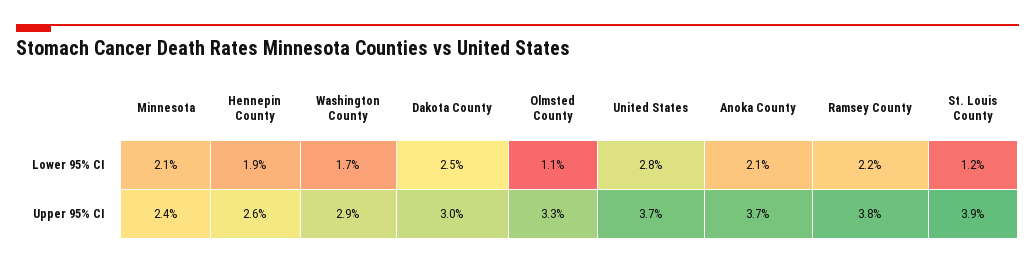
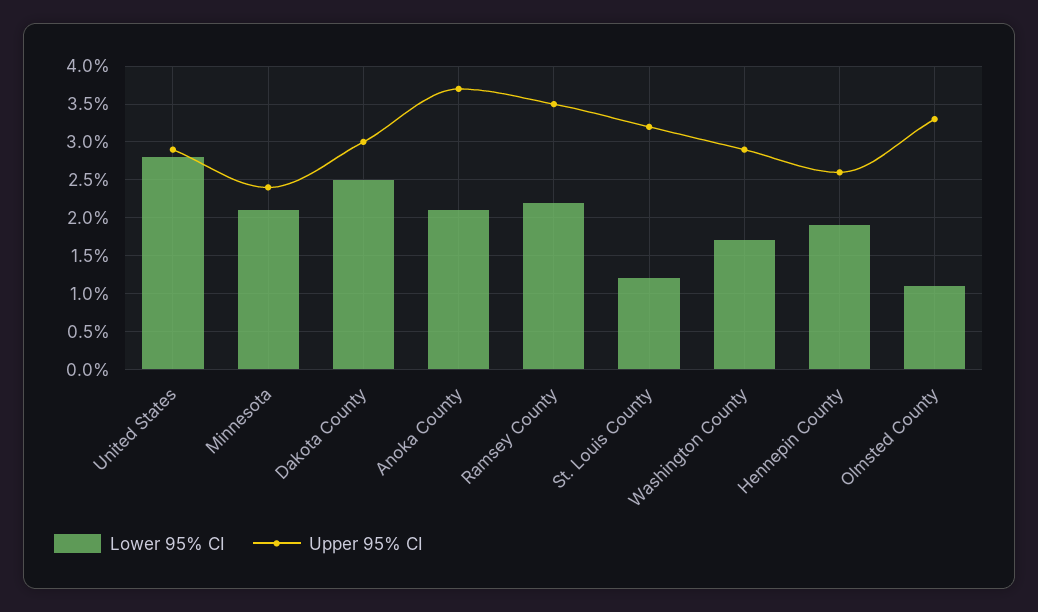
Upper 95% CI, United States: 3.7 -> 2.9
Upper 95% CI, Ramsey County: 3.8 -> 3.5
Upper 95% CI, St. Louis County: 3.9 -> 3.2

